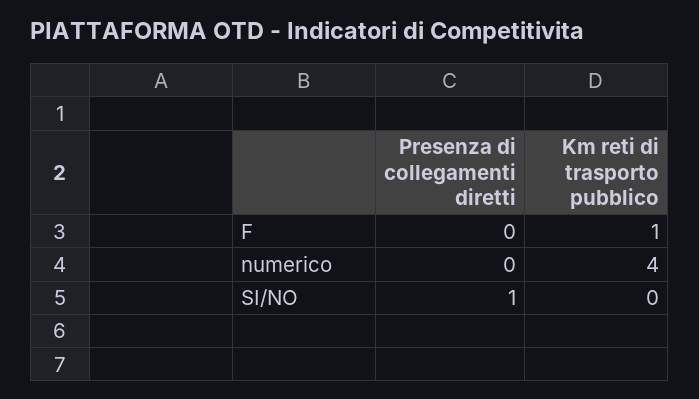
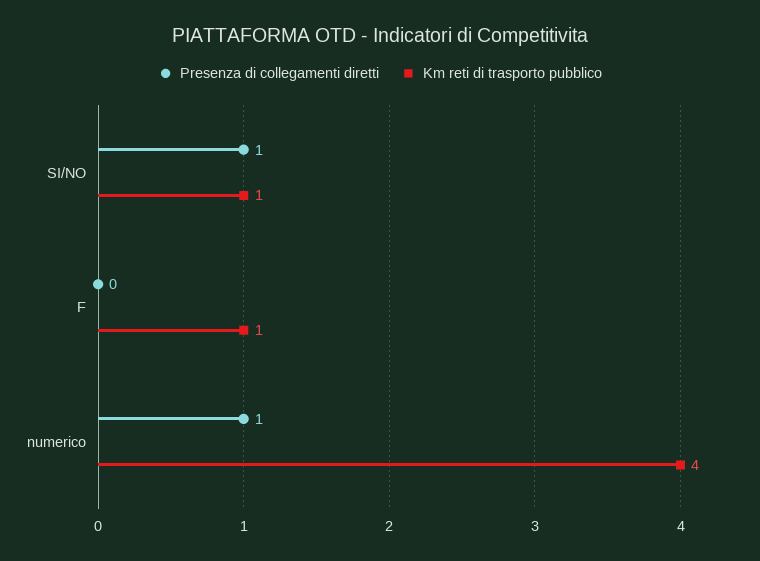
Presenza di collegamenti diretti, numerico: 0 -> 1
Km reti di trasporto pubblico, SI/NO: 0 -> 1

